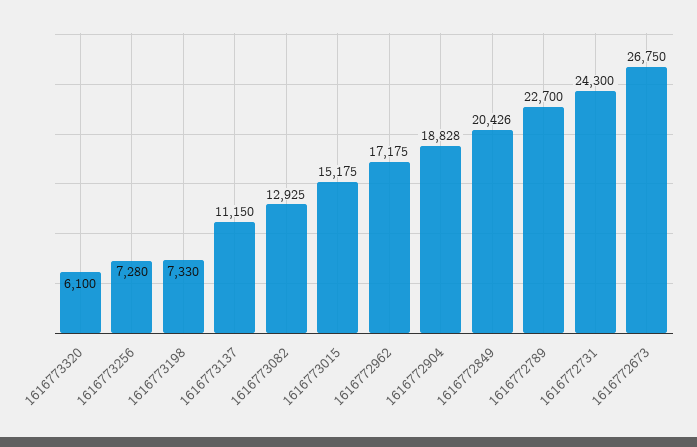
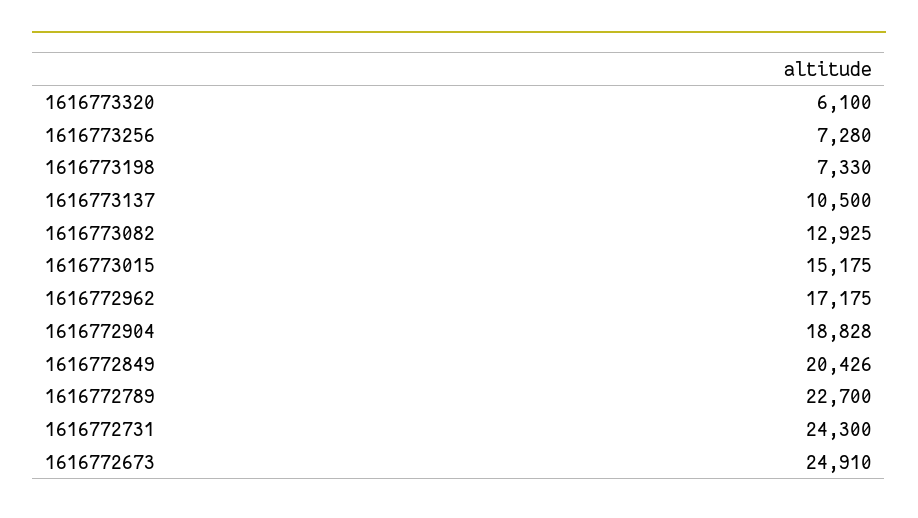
1616773137: 11150 -> 10500
1616772673: 26750 -> 24910

